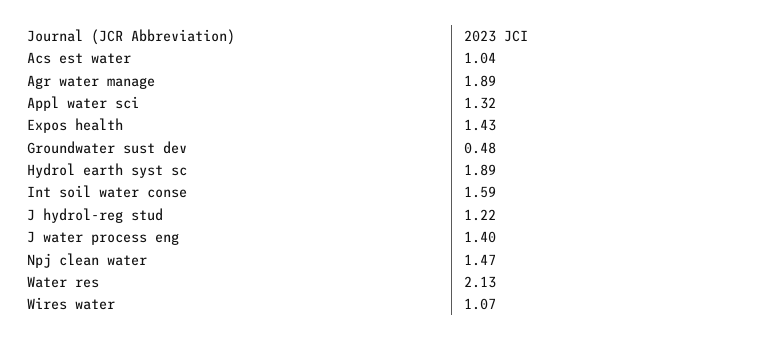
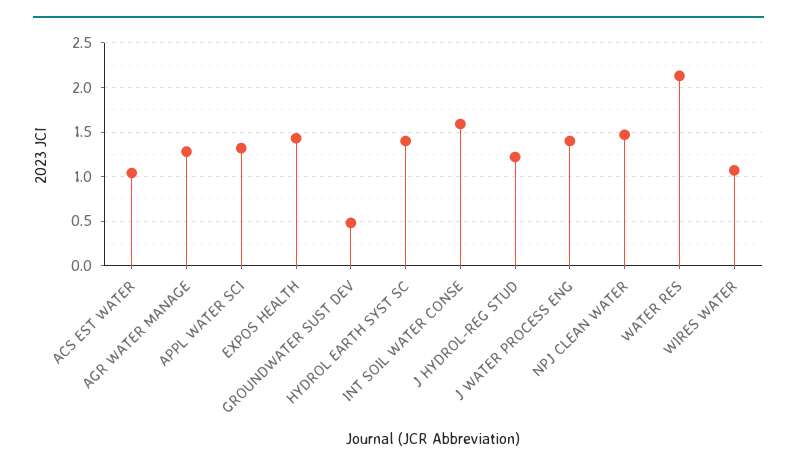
Agr water manage: 1.89 -> 1.3
Hydrol earth syst sc: 1.89 -> 1.4

